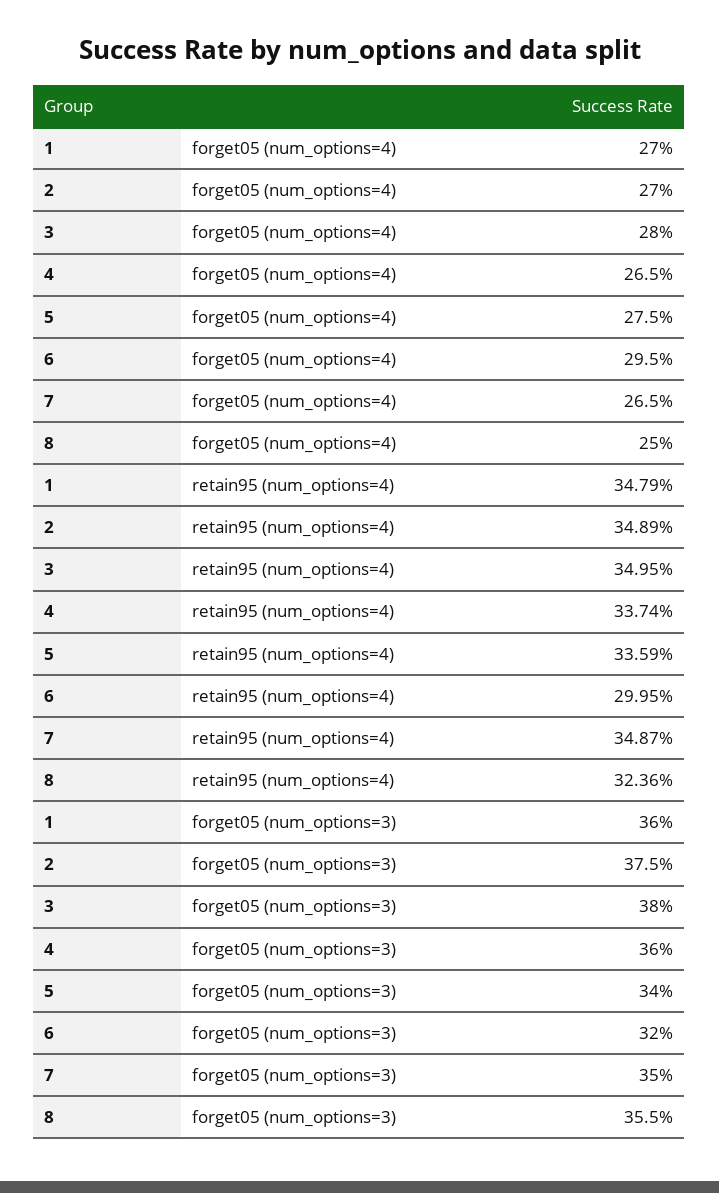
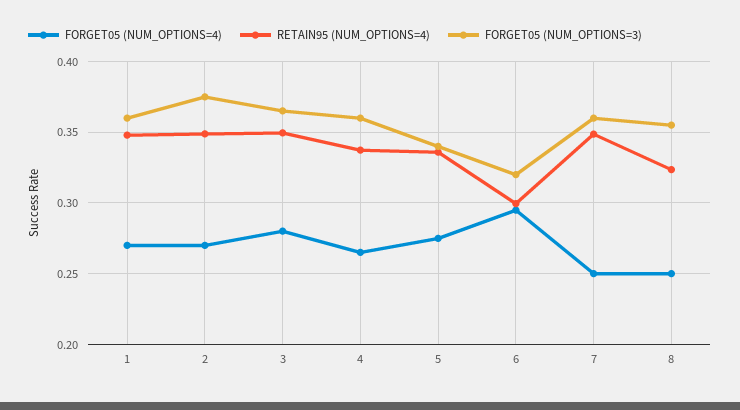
forget05 (num_options=4), 7: 0.265 -> 0.25
forget05 (num_options=3), 3: 0.38 -> 0.365
forget05 (num_options=3), 7: 0.35 -> 0.36

